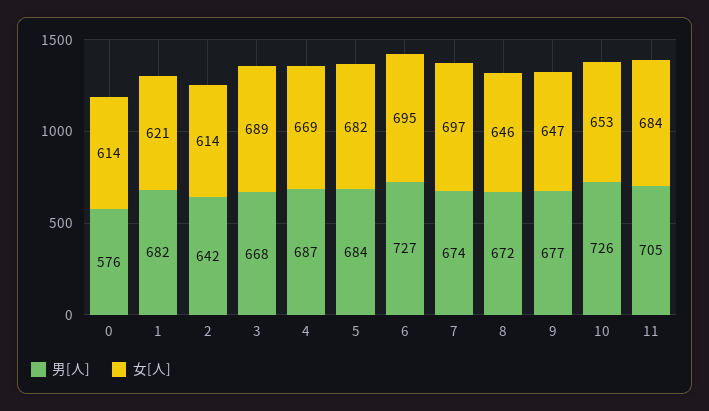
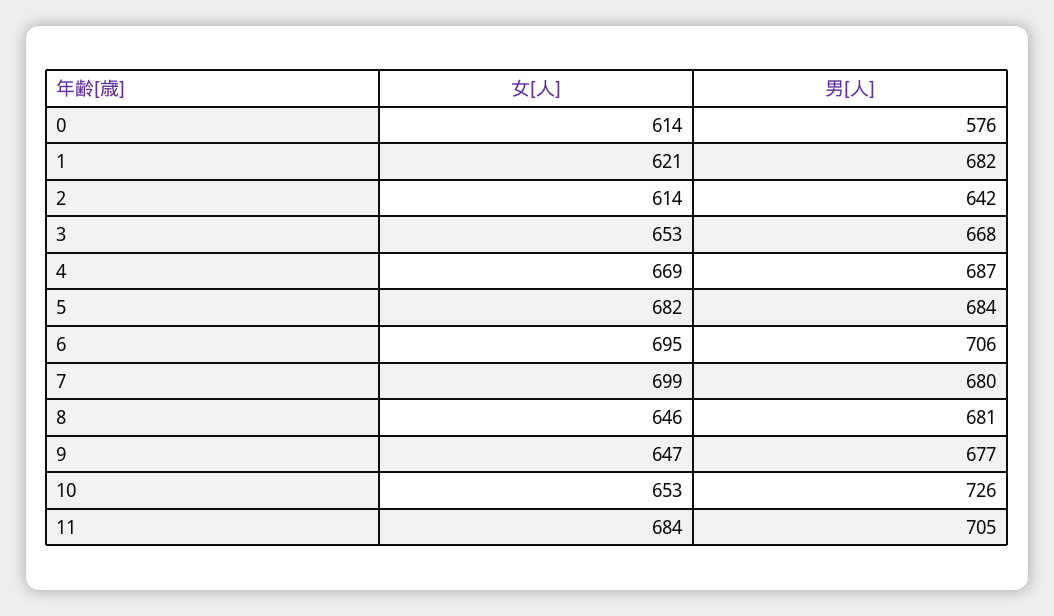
女[人], 3: 689 -> 653
男[人], 6: 727 -> 706
男[人], 7: 674 -> 680
女[人], 7: 697 -> 699
男[人], 8: 672 -> 681

